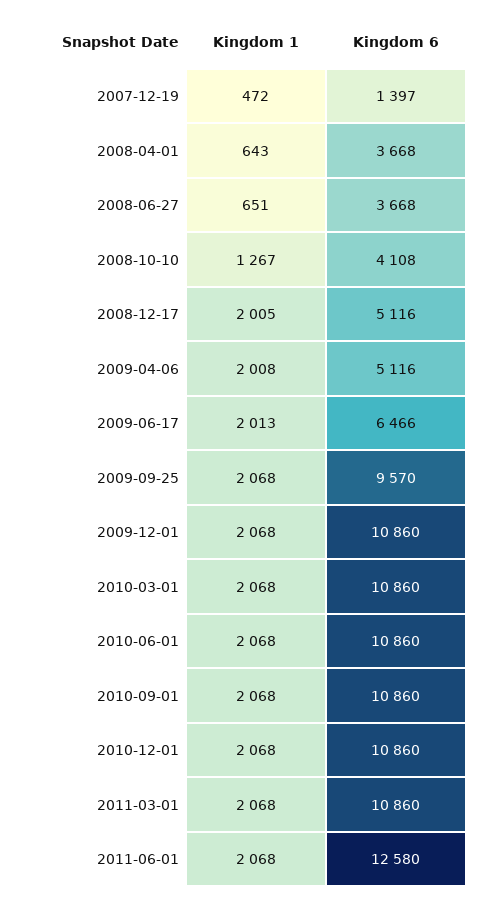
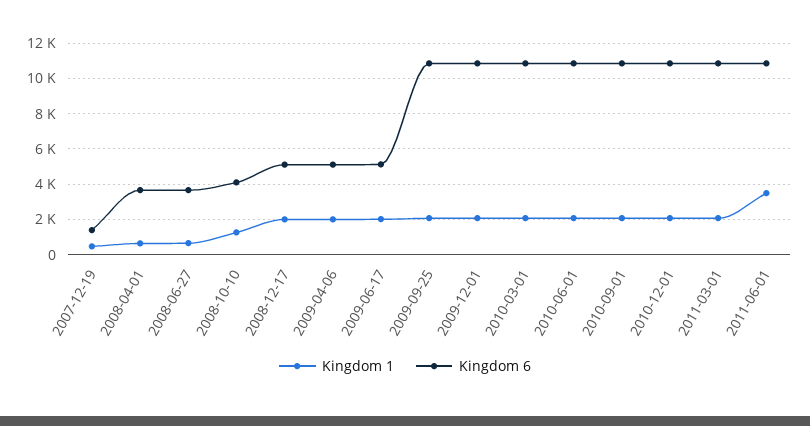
Kingdom 6, 2009-06-17: 6466 -> 5000
Kingdom 6, 2009-09-25: 9570 -> 11000
Kingdom 1, 2011-06-01: 2068 -> 3500
Kingdom 6, 2011-06-01: 12580 -> 11000

